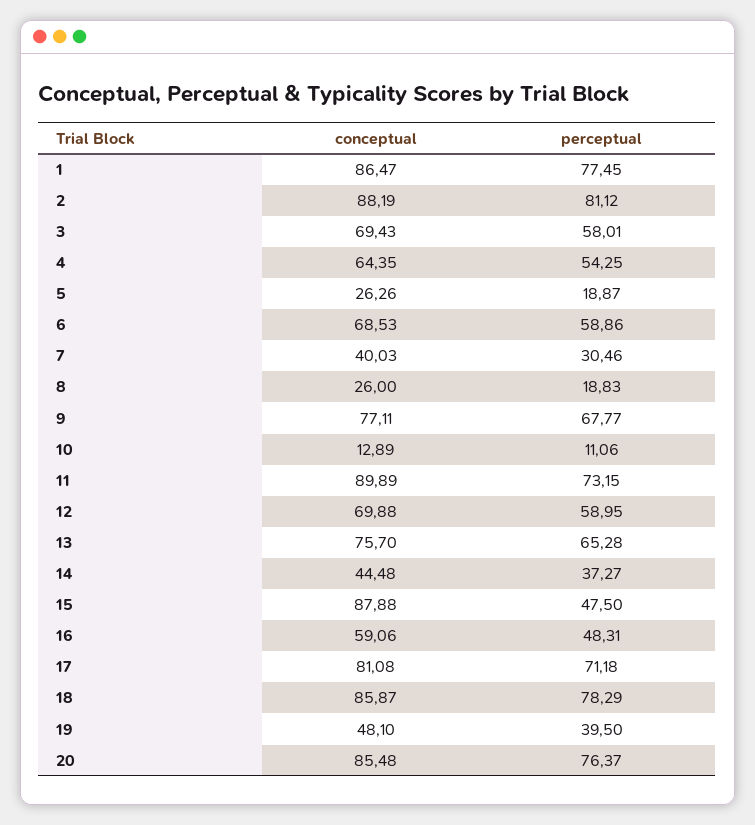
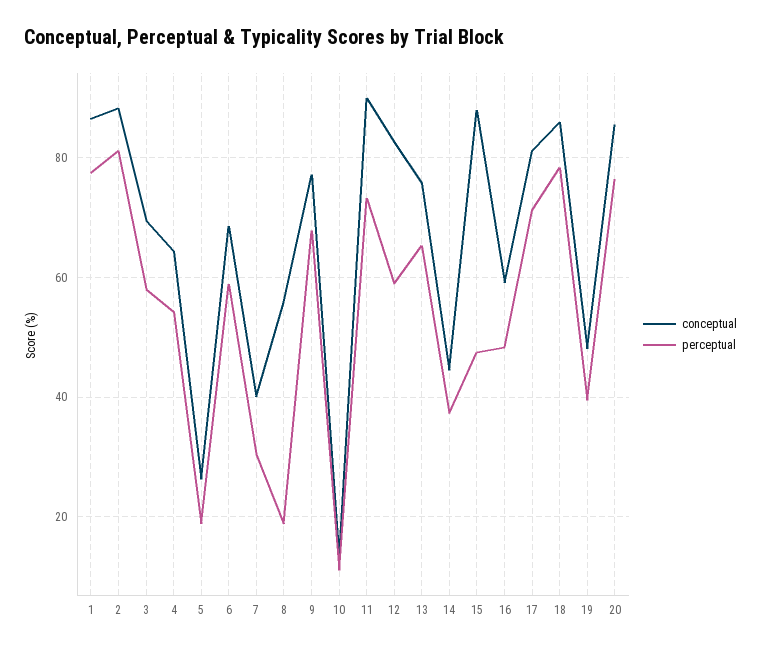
conceptual, 8: 26 -> 56
conceptual, 12: 69.88 -> 82

